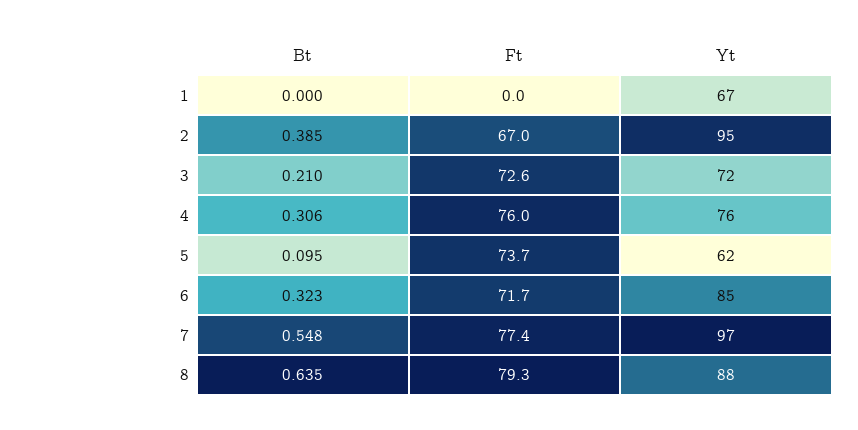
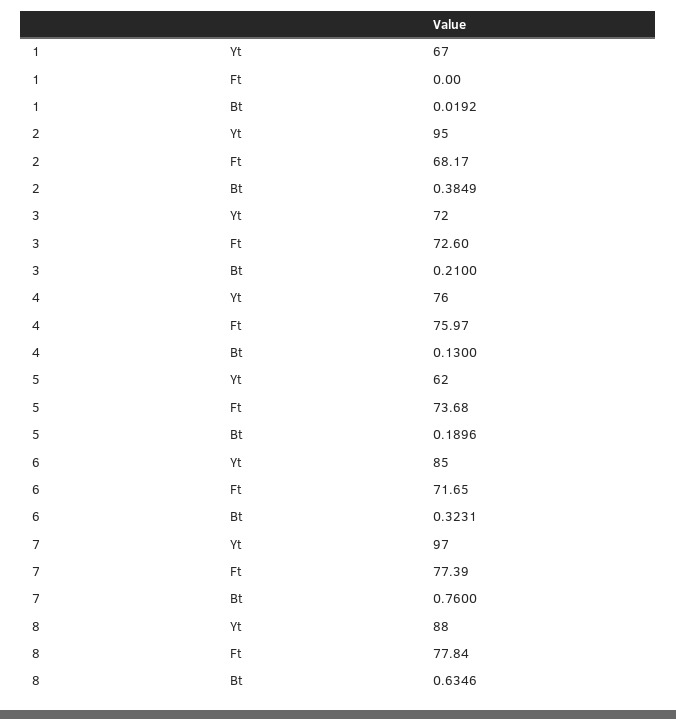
Bt, 1: 0 -> 0.0192
Ft, 2: 67 -> 68.17
Bt, 4: 0.306 -> 0.13
Bt, 5: 0.095 -> 0.1896
Bt, 7: 0.548 -> 0.76
Ft, 8: 79.3 -> 77.84

